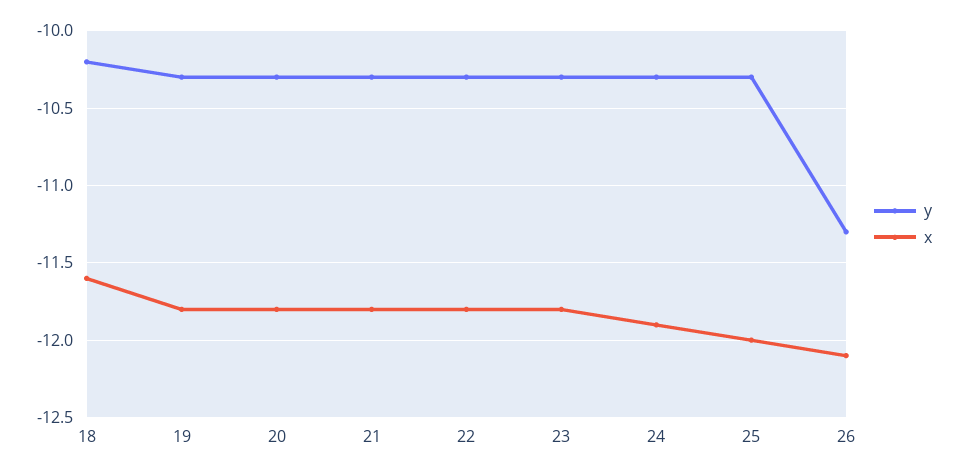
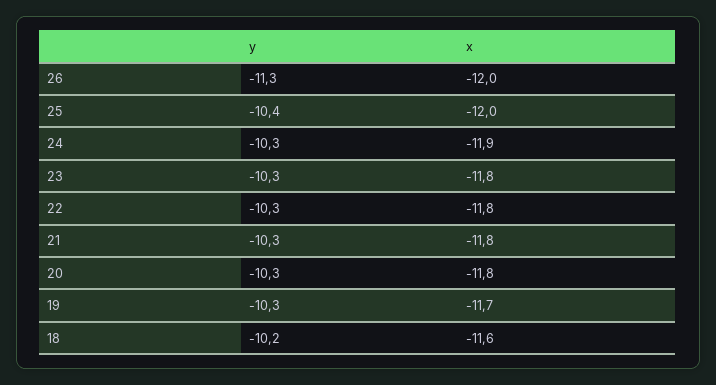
x, 19: -11.8 -> -11.7
y, 25: -10.3 -> -10.4
x, 26: -12.1 -> -12

